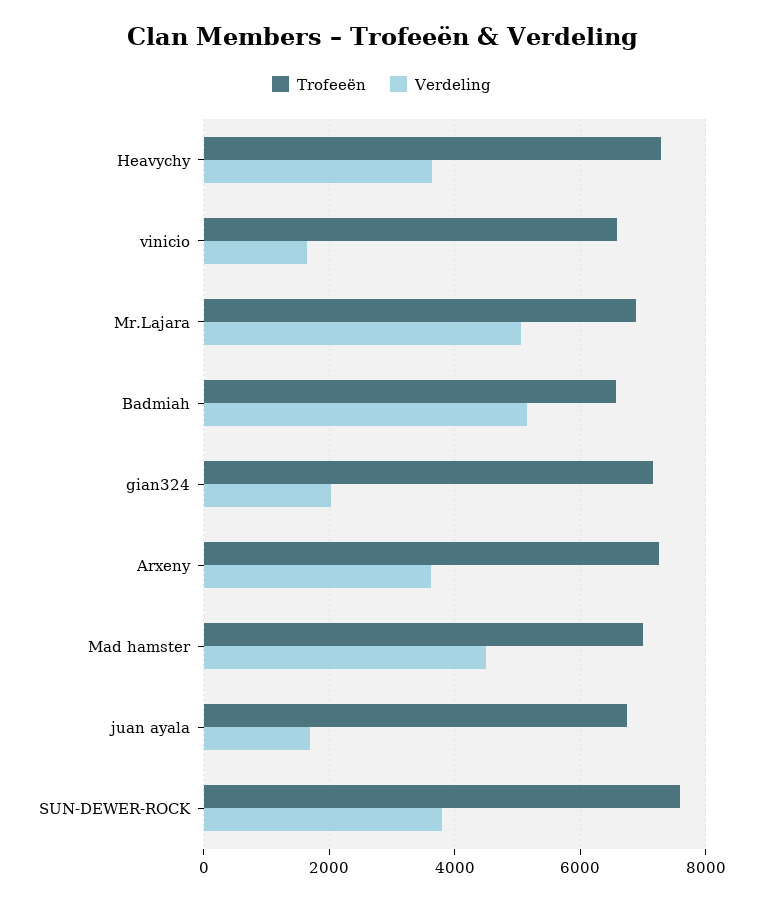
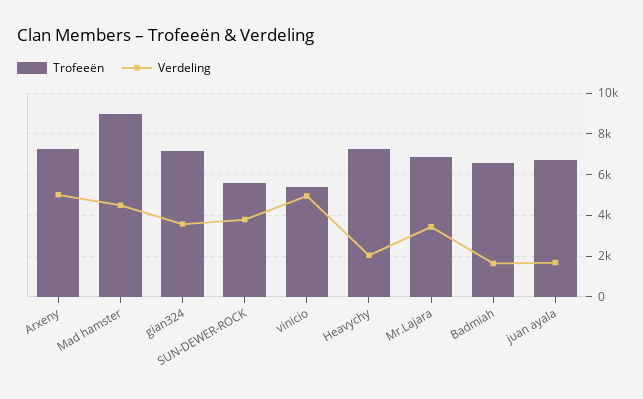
Verdeling, Heavychy: 3600 -> 2000
Trofeeën, vinicio: 6600 -> 5500
Verdeling, vinicio: 1600 -> 5000
Verdeling, Mr.Lajara: 5000 -> 3500
Verdeling, Badmiah: 5200 -> 1500
Verdeling, gian324: 2000 -> 3500
Verdeling, Arxeny: 3600 -> 5000
Trofeeën, Mad hamster: 7000 -> 9000
Trofeeën, SUN-DEWER-ROCK: 7600 -> 5500

